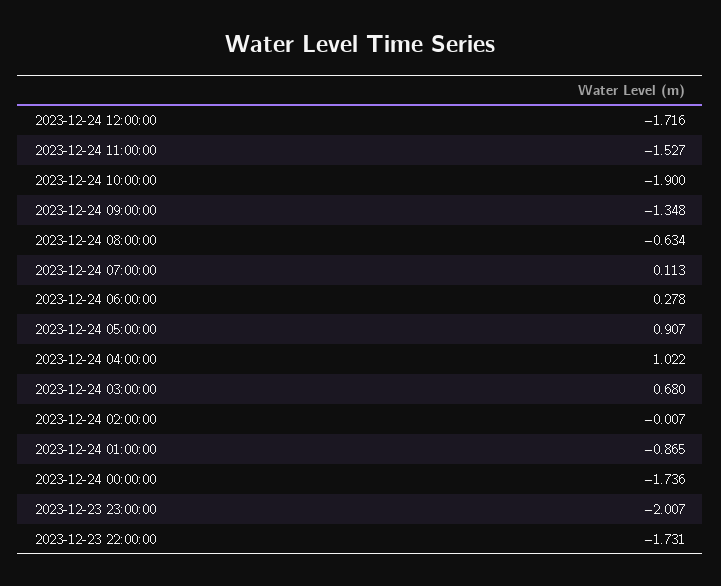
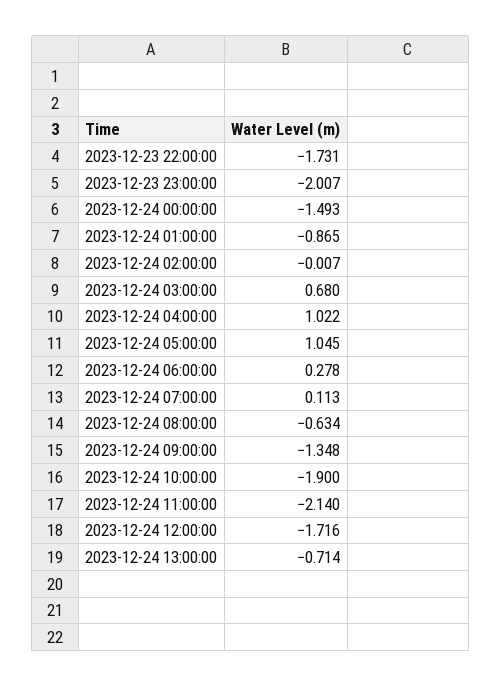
2023-12-24 11:00:00: -1.527 -> -2.14
2023-12-24 05:00:00: 0.907 -> 1.045
2023-12-24 00:00:00: -1.736 -> -1.493
2023-12-24 13:00:00: none -> -0.714

